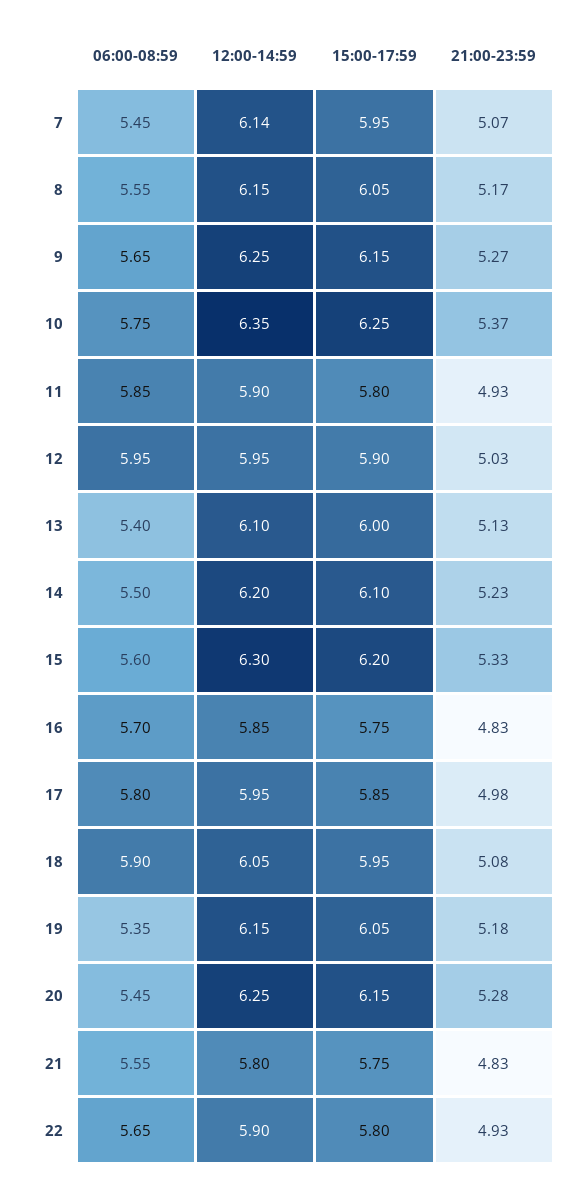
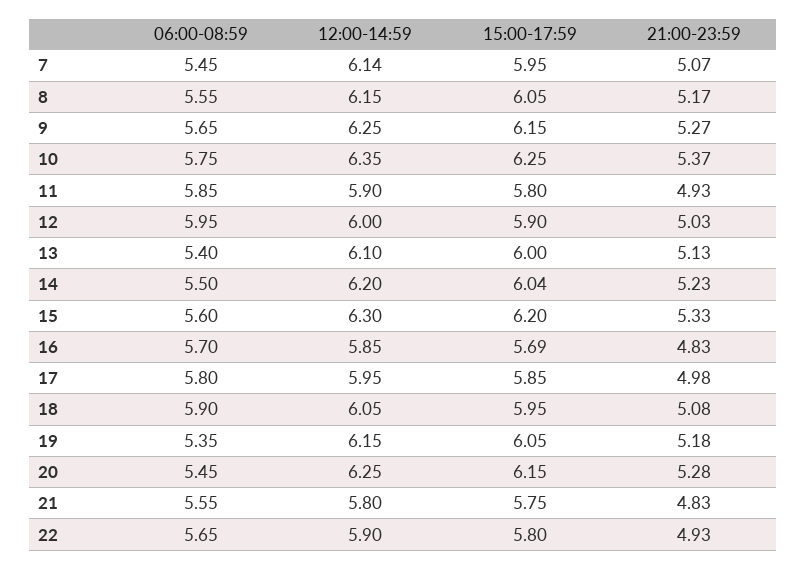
12:00-14:59, 12: 5.95 -> 6
15:00-17:59, 14: 6.1 -> 6.04
15:00-17:59, 16: 5.75 -> 5.69

